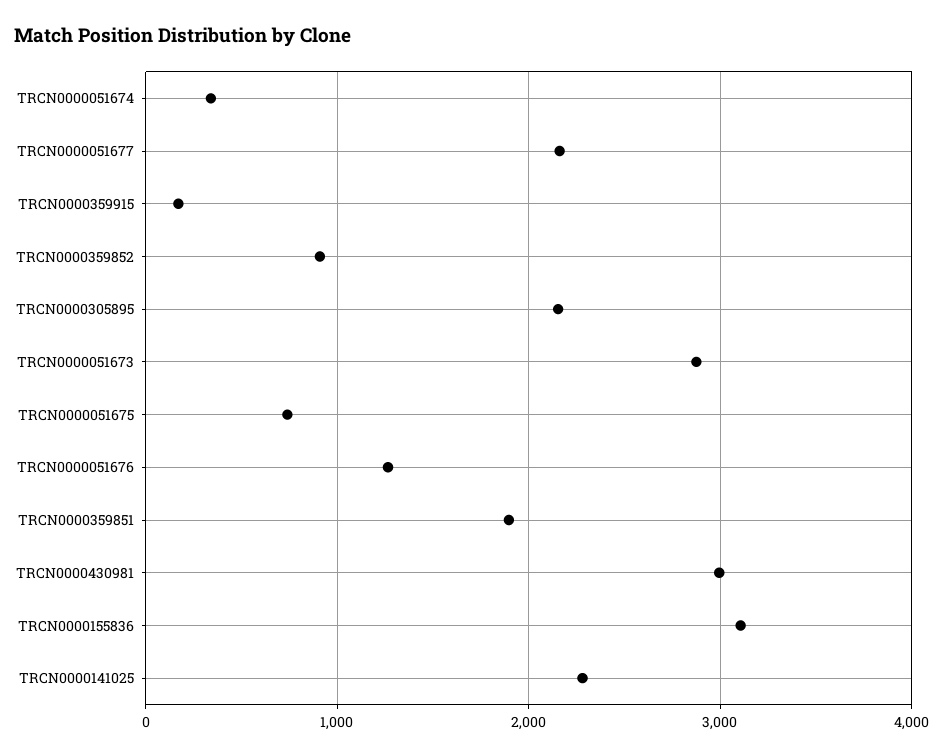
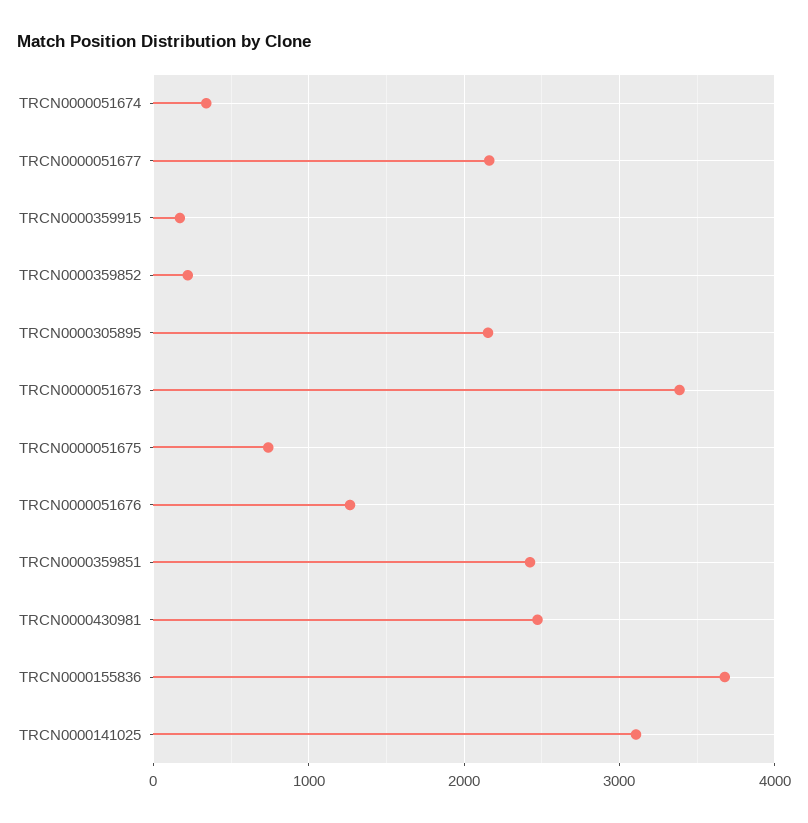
TRCN0000359852: 900 -> 200
TRCN0000051673: 2900 -> 3400
TRCN0000359851: 1900 -> 2400
TRCN0000430981: 3000 -> 2500
TRCN0000155836: 3100 -> 3700
TRCN0000141025: 2300 -> 3100

